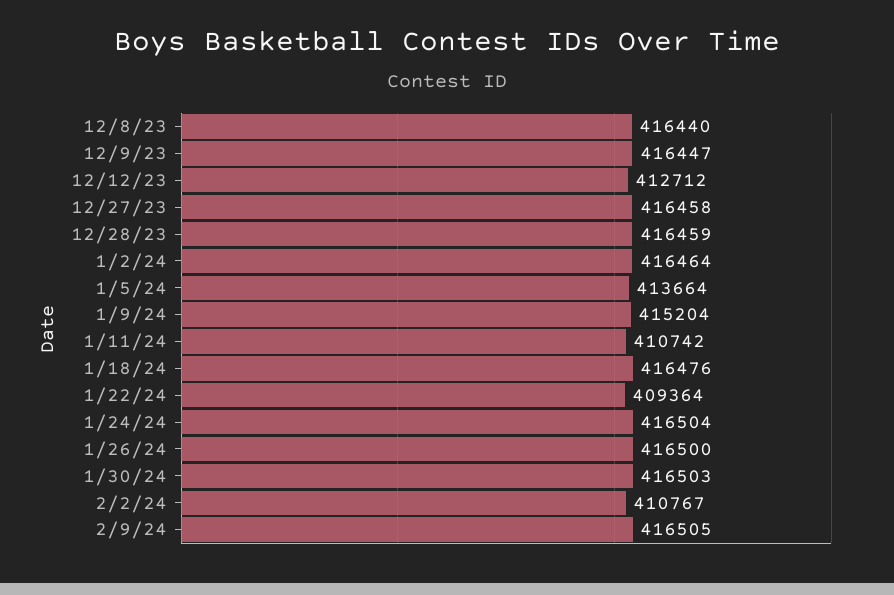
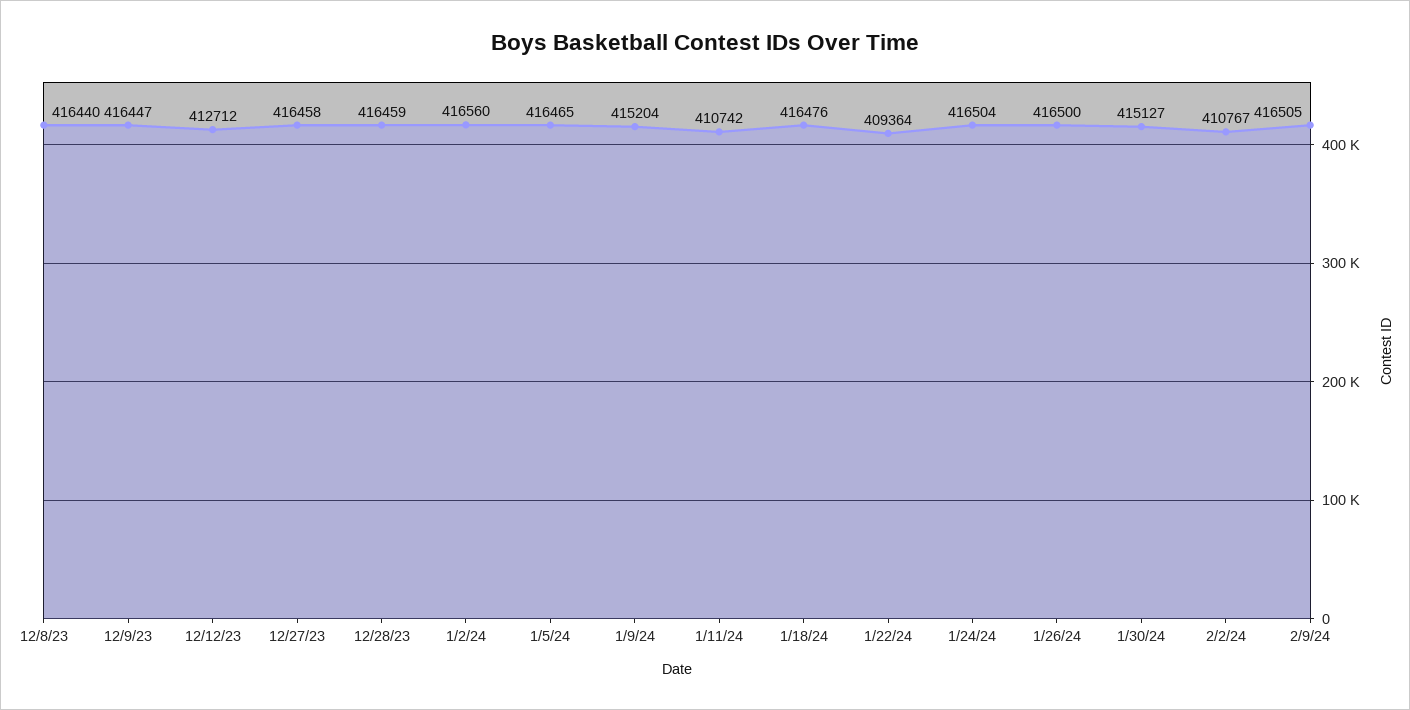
1/2/24: 416464 -> 416560
1/5/24: 413664 -> 416465
1/30/24: 416503 -> 415127

